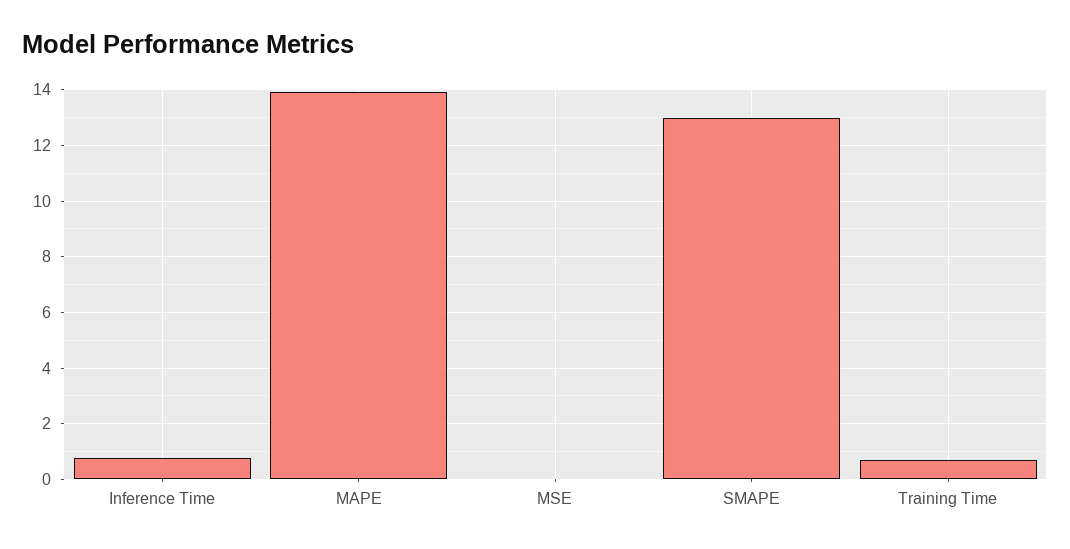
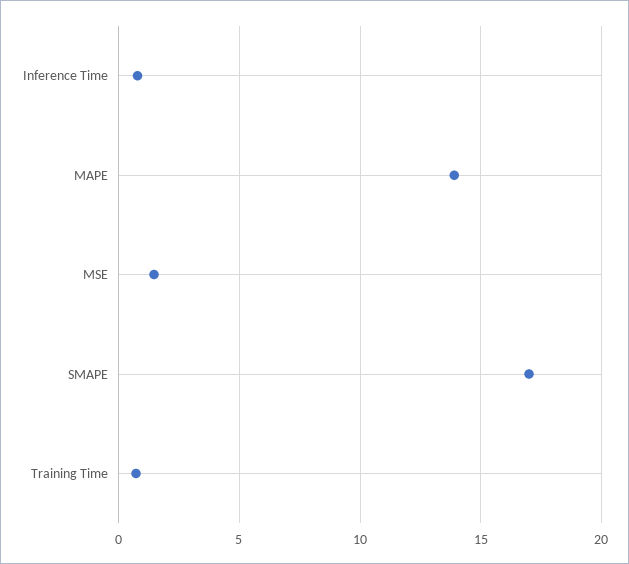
MSE: 0 -> 1.5
SMAPE: 13 -> 17

